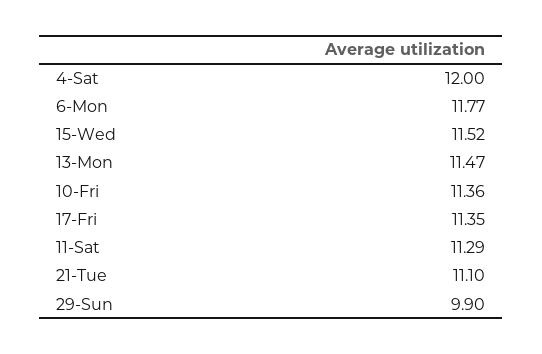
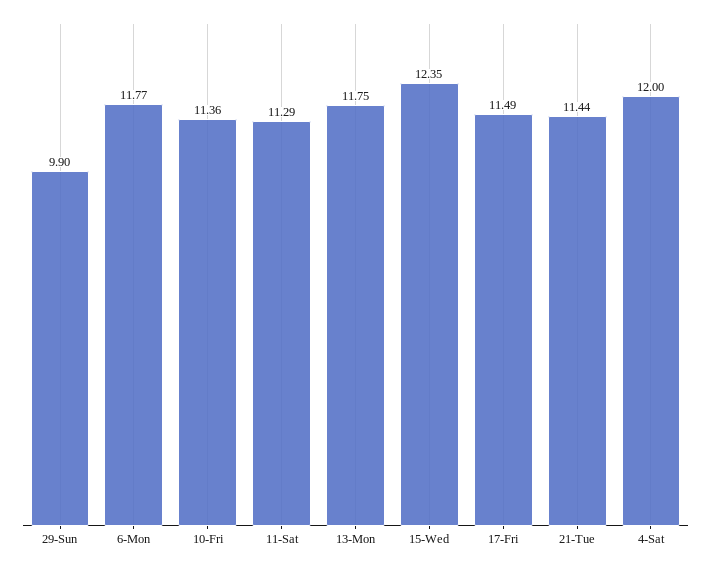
15-Wed: 11.52 -> 12.35
13-Mon: 11.47 -> 11.75
17-Fri: 11.35 -> 11.49
21-Tue: 11.1 -> 11.44

